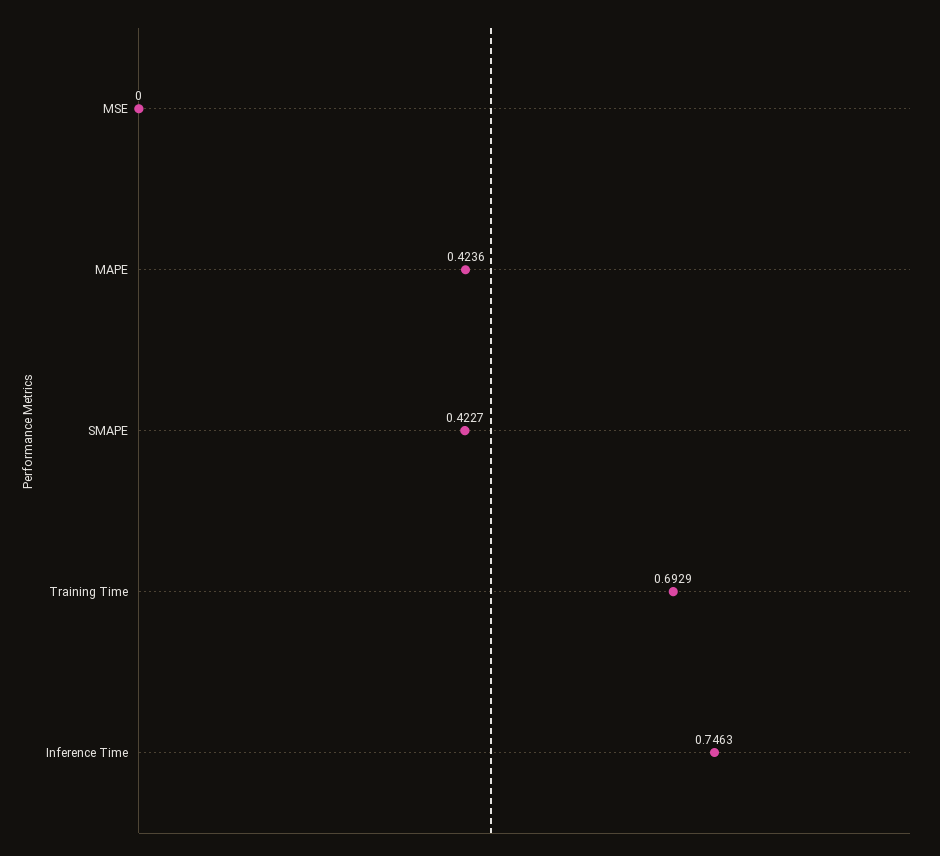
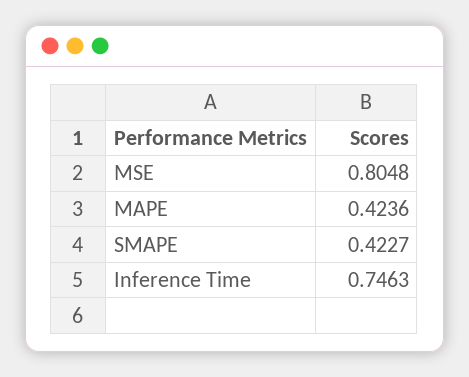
MSE: 0 -> 0.8048
Training Time: 0.6929 -> none

